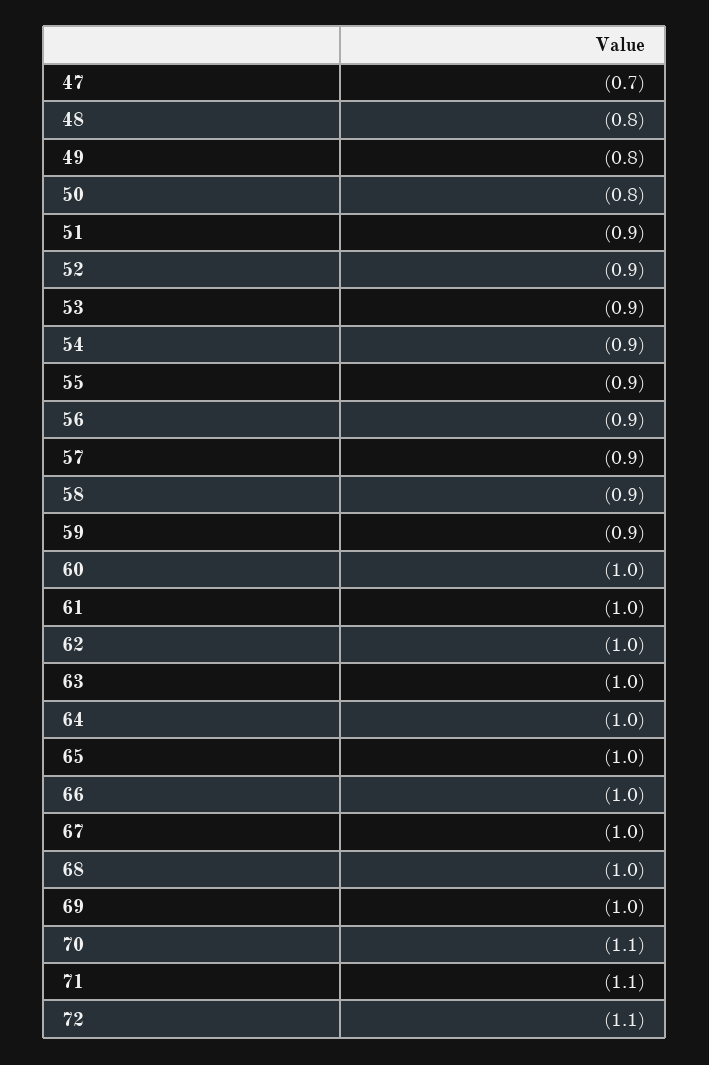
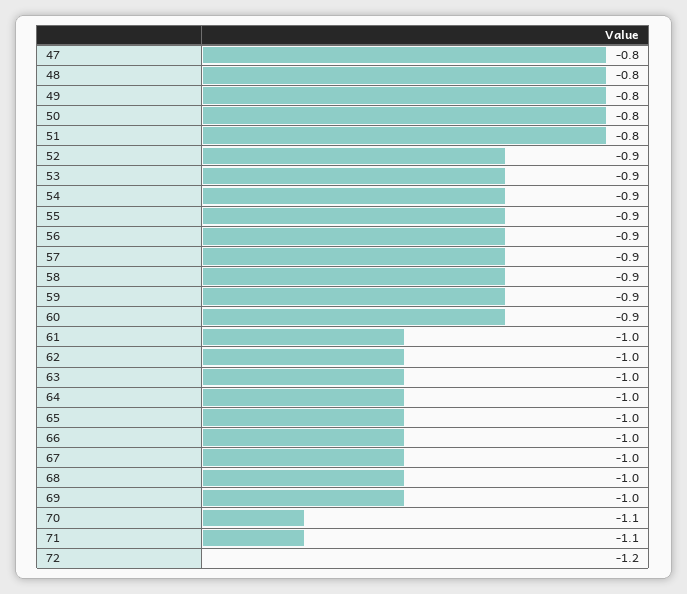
47: -0.7 -> -0.8
51: -0.9 -> -0.8
60: -1 -> -0.9
72: -1.1 -> -1.2

